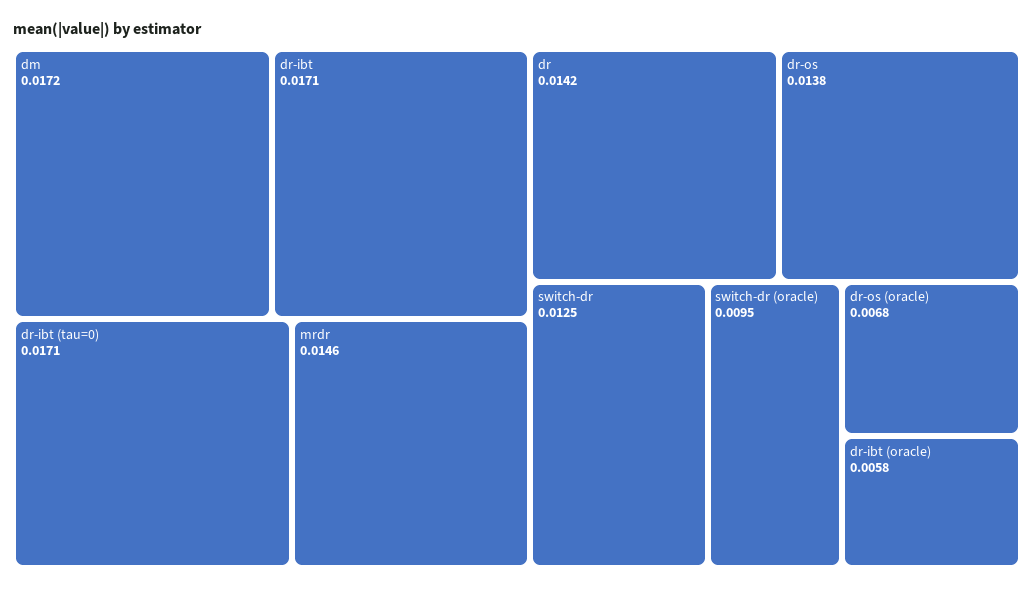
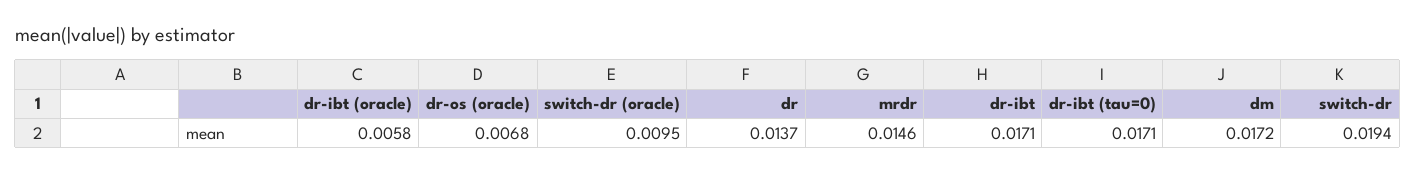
dr: 0.0142 -> 0.0137
dr-os: 0.0138 -> none
switch-dr: 0.0125 -> 0.0194

